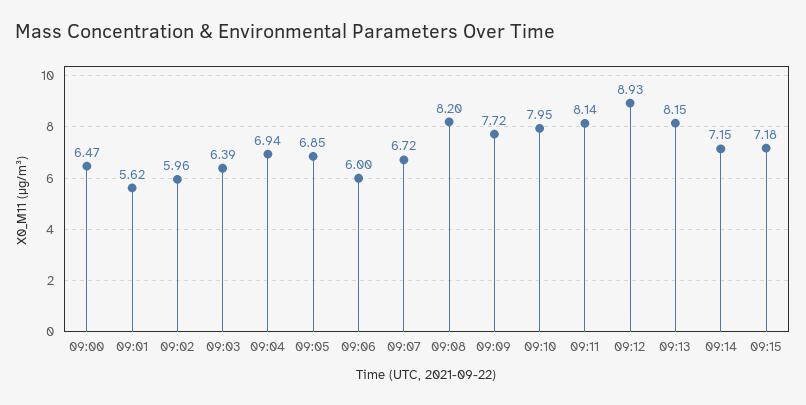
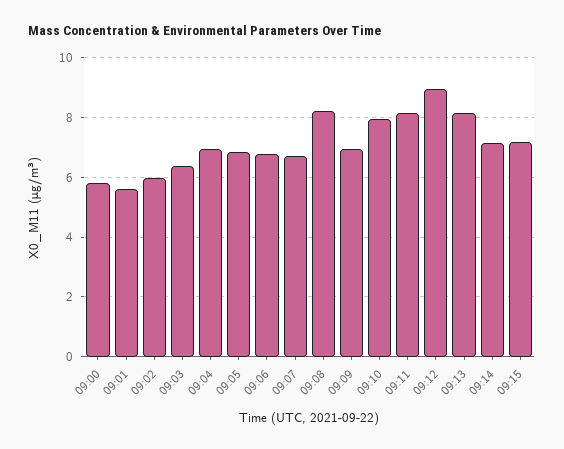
09:00: 6.47 -> 5.75
09:06: 6 -> 6.75
09:09: 7.72 -> 7

